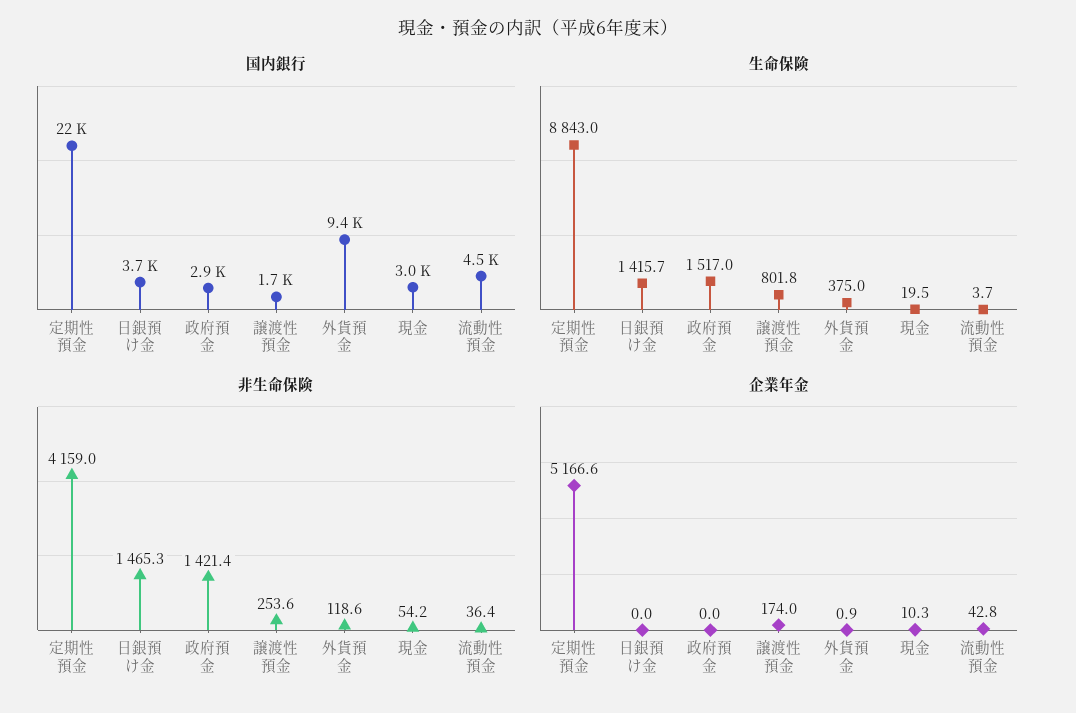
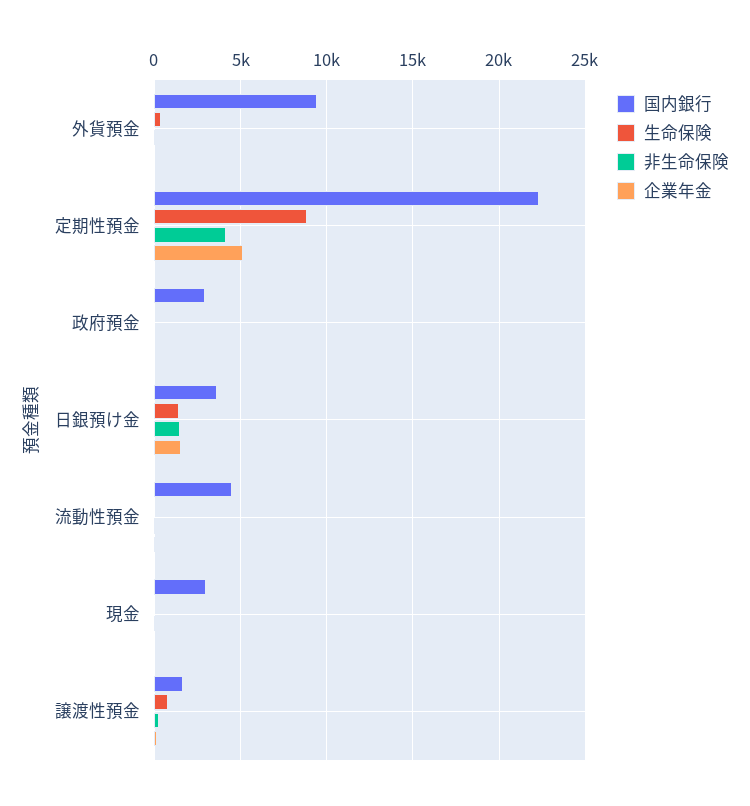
生命保険, 政府預金: 1517 -> 0
非生命保険, 政府預金: 1421.4 -> 0
企業年金, 日銀預け金: 0 -> 1500

